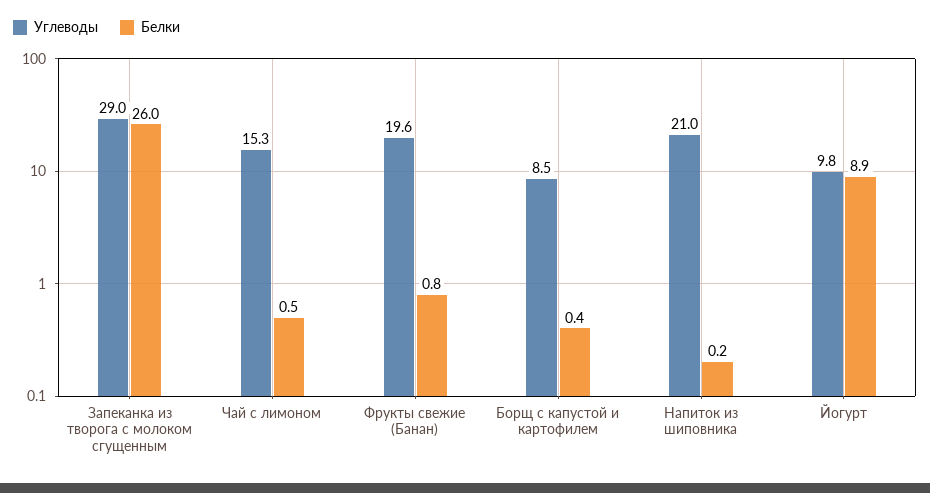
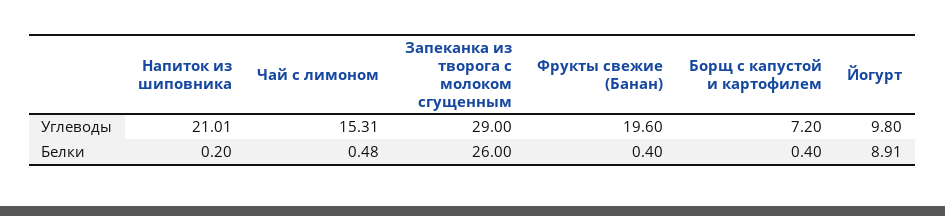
Белки, Фрукты свежие (Банан): 0.8 -> 0.4
Углеводы, Борщ с капустой и картофилем: 8.5 -> 7.2

